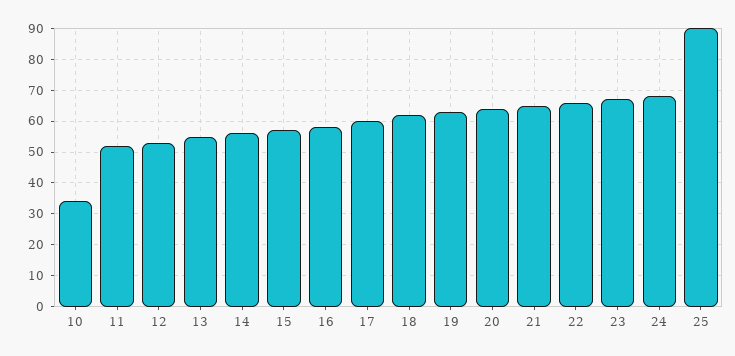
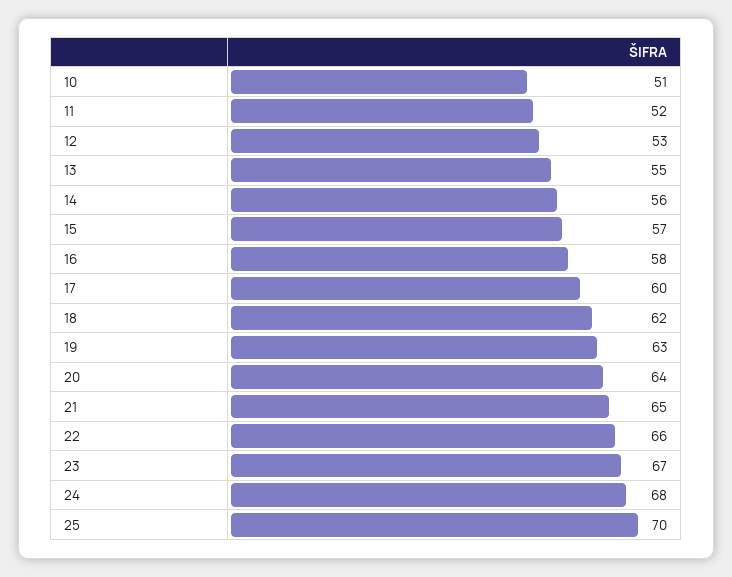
10: 35 -> 51
25: 90 -> 70

